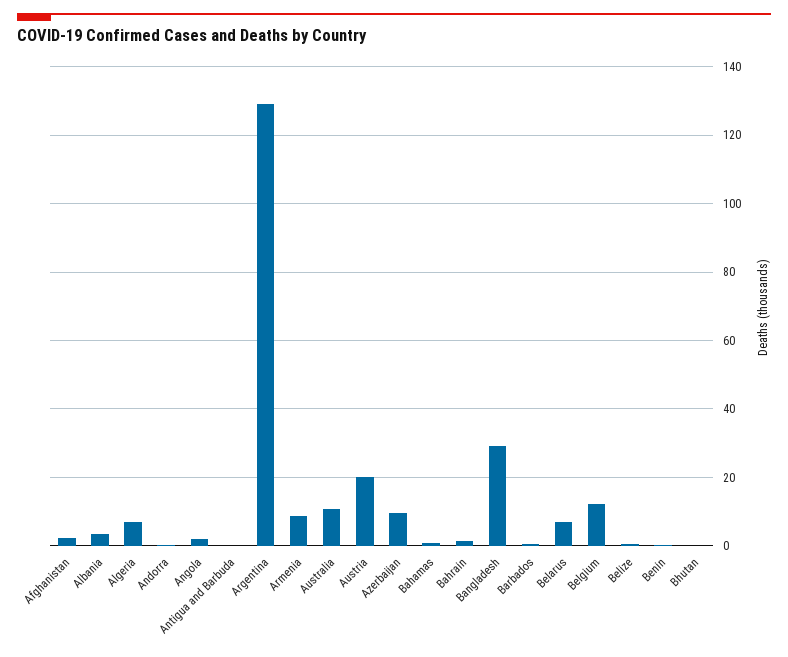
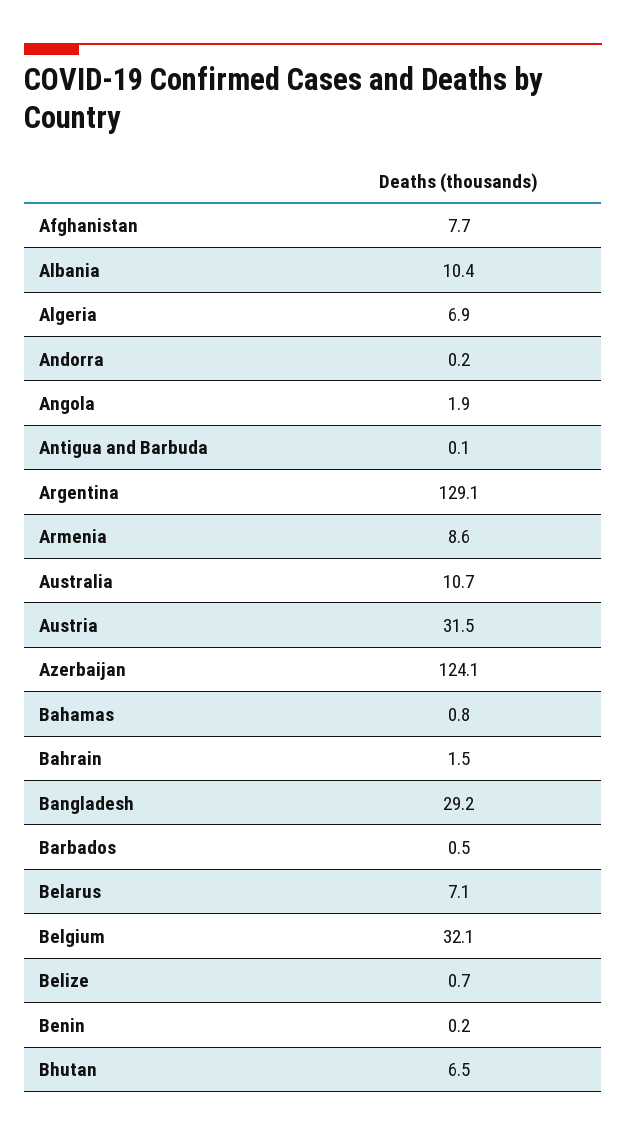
Afghanistan: 2 -> 7.7
Albania: 4 -> 10.4
Austria: 20 -> 31.5
Azerbaijan: 10 -> 124.1
Belgium: 12 -> 32.1
Bhutan: 0 -> 6.5

